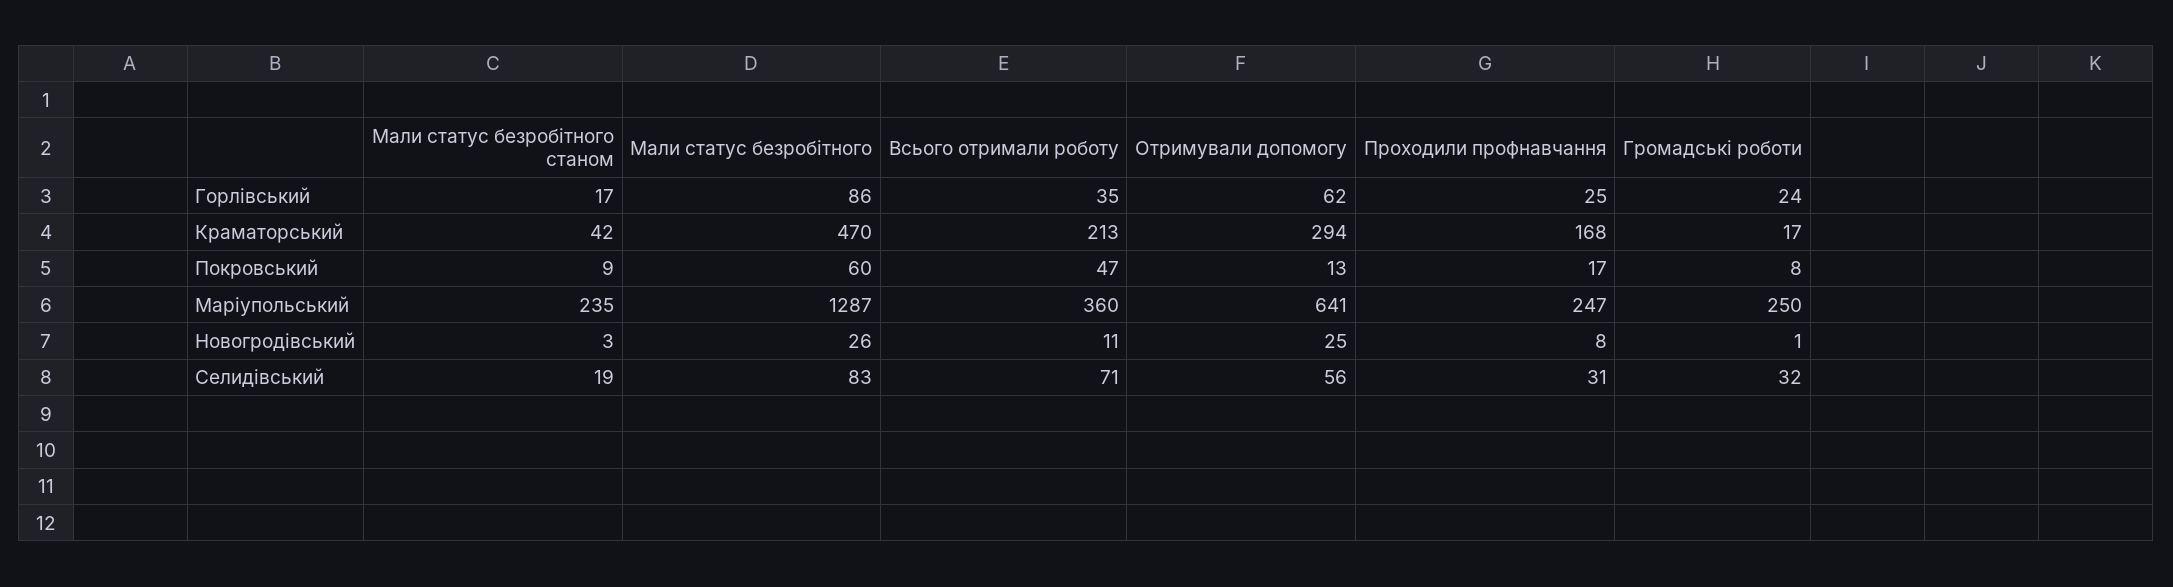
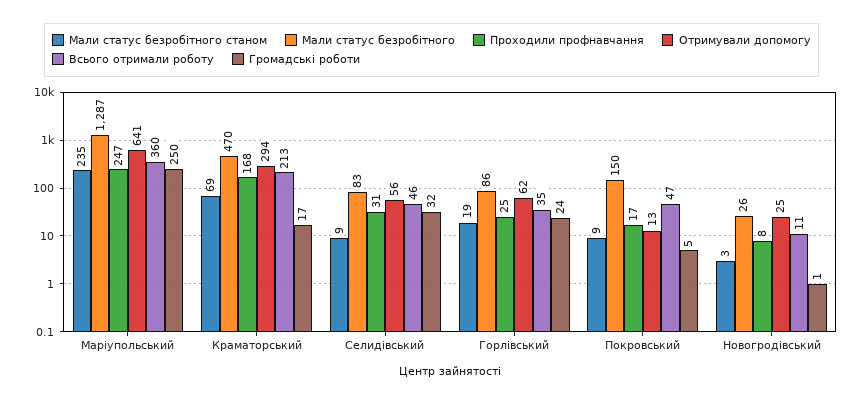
Мали статус безробітного станом, Горлівський: 17 -> 19
Мали статус безробітного станом, Краматорський: 42 -> 69
Мали статус безробітного, Покровський: 60 -> 150
Громадські роботи, Покровський: 8 -> 5
Мали статус безробітного станом, Селидівський: 19 -> 9
Всього отримали роботу, Селидівський: 71 -> 46

